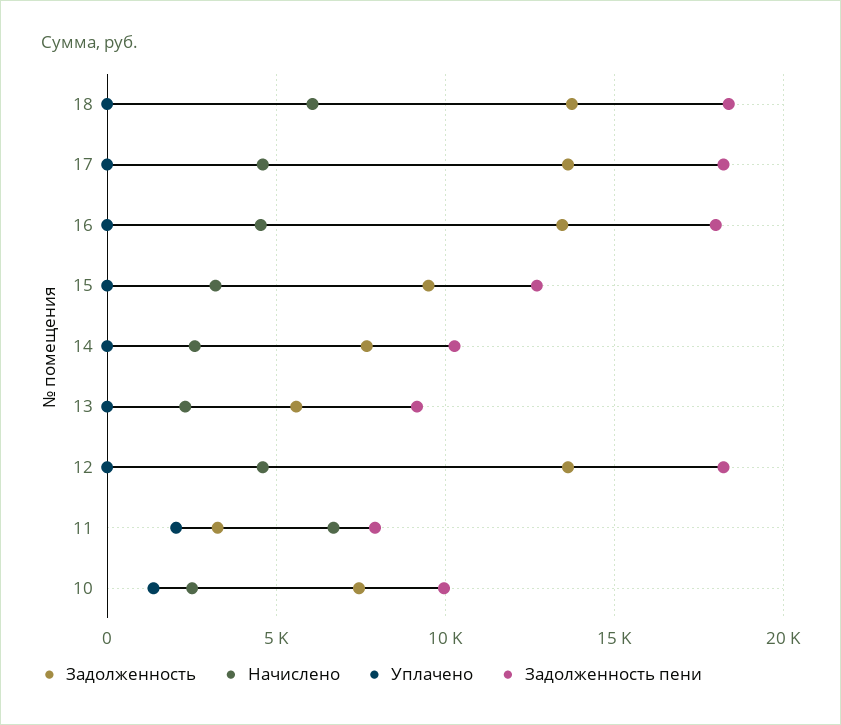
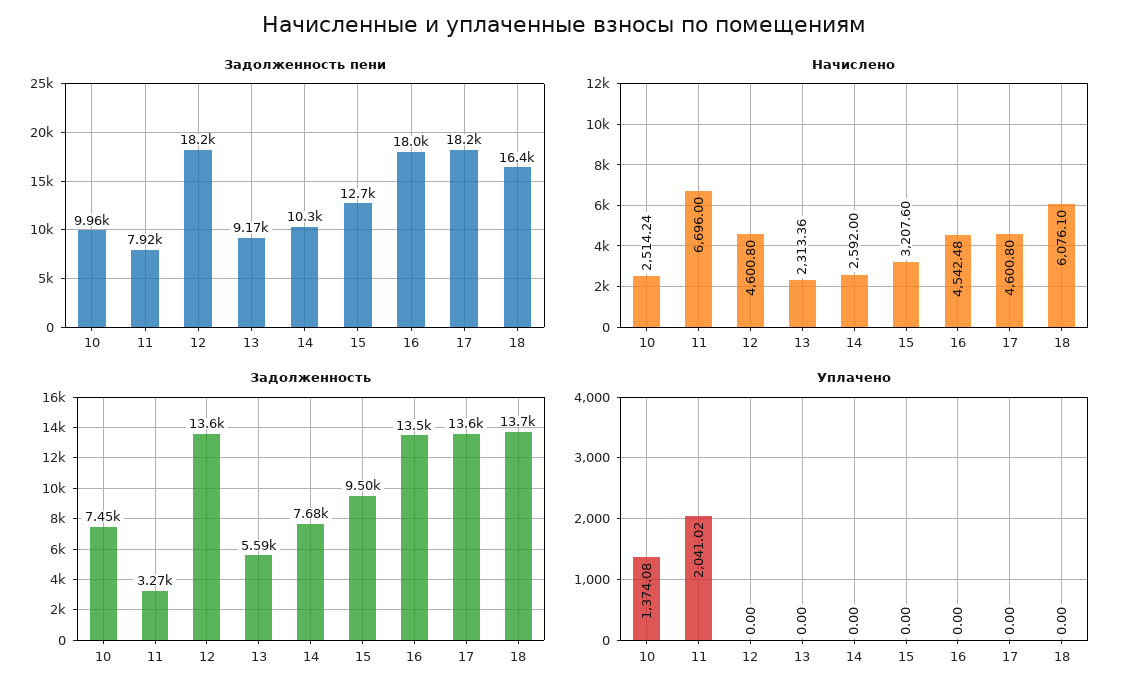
Задолженность пени, 18: 18500 -> 16400

